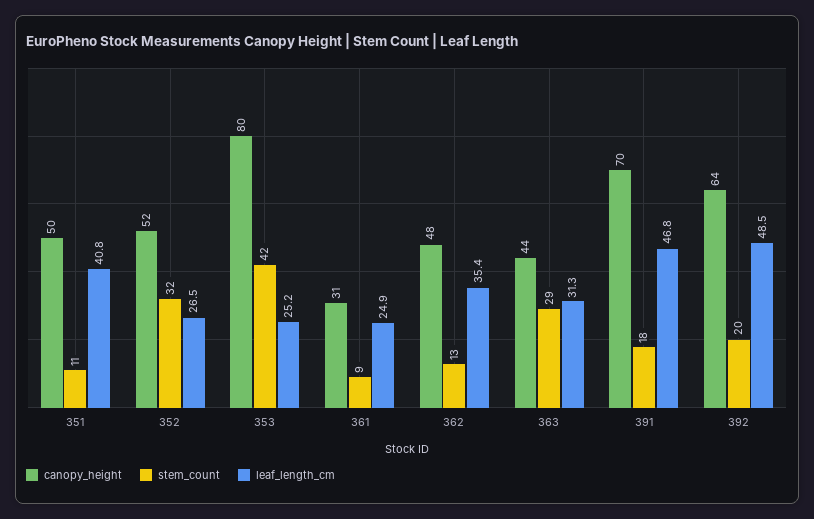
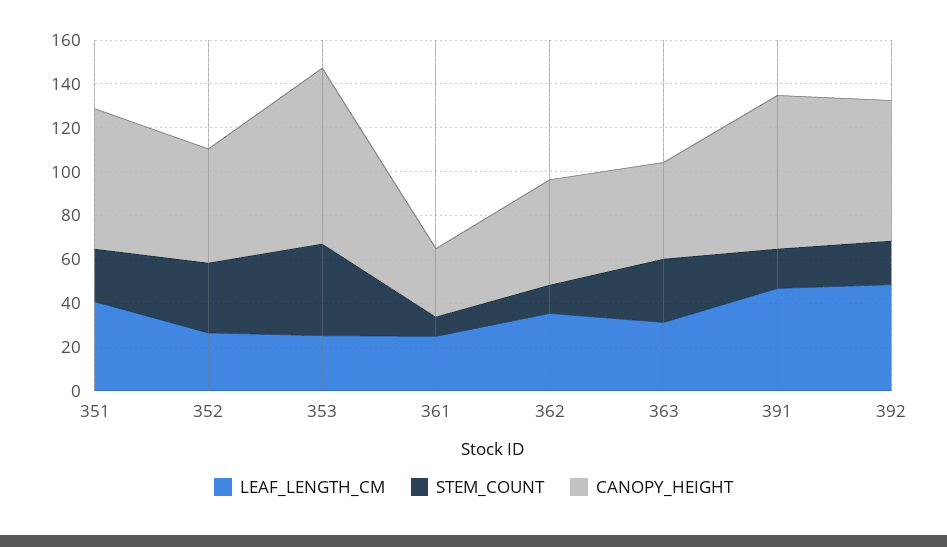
canopy_height, 351: 50 -> 65
stem_count, 351: 11 -> 25

